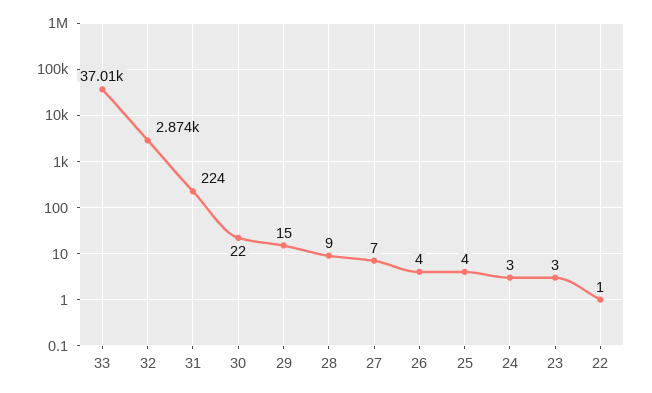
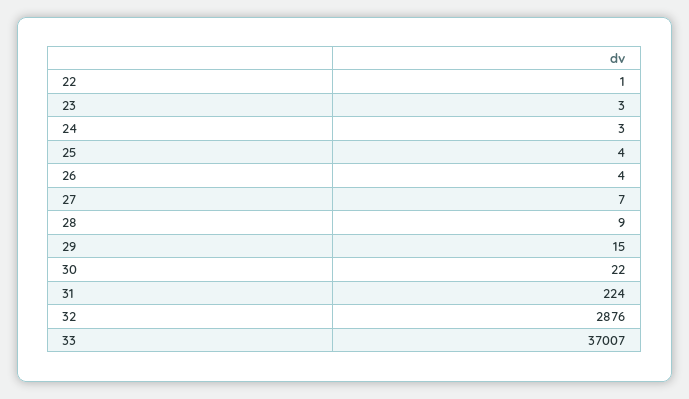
33: 37010 -> 37007
32: 2874 -> 2876

